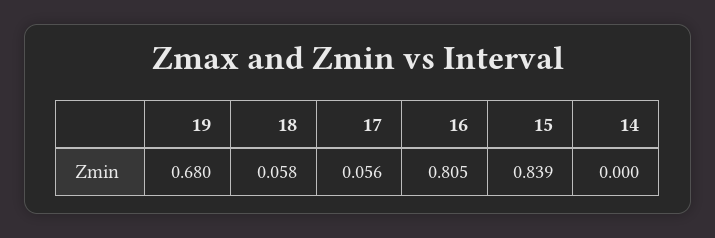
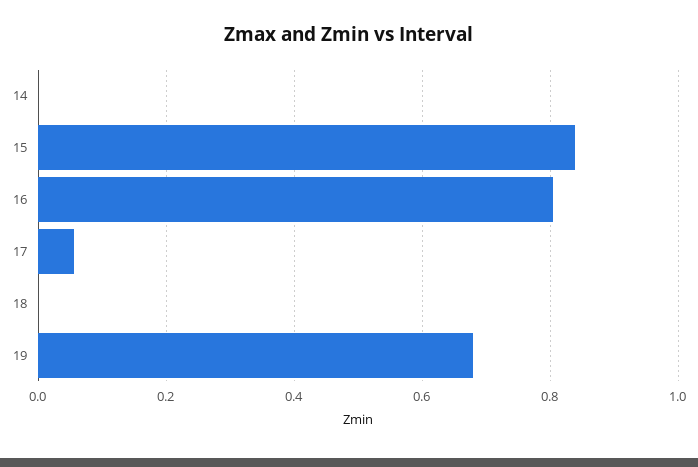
18: 0.058 -> 0

